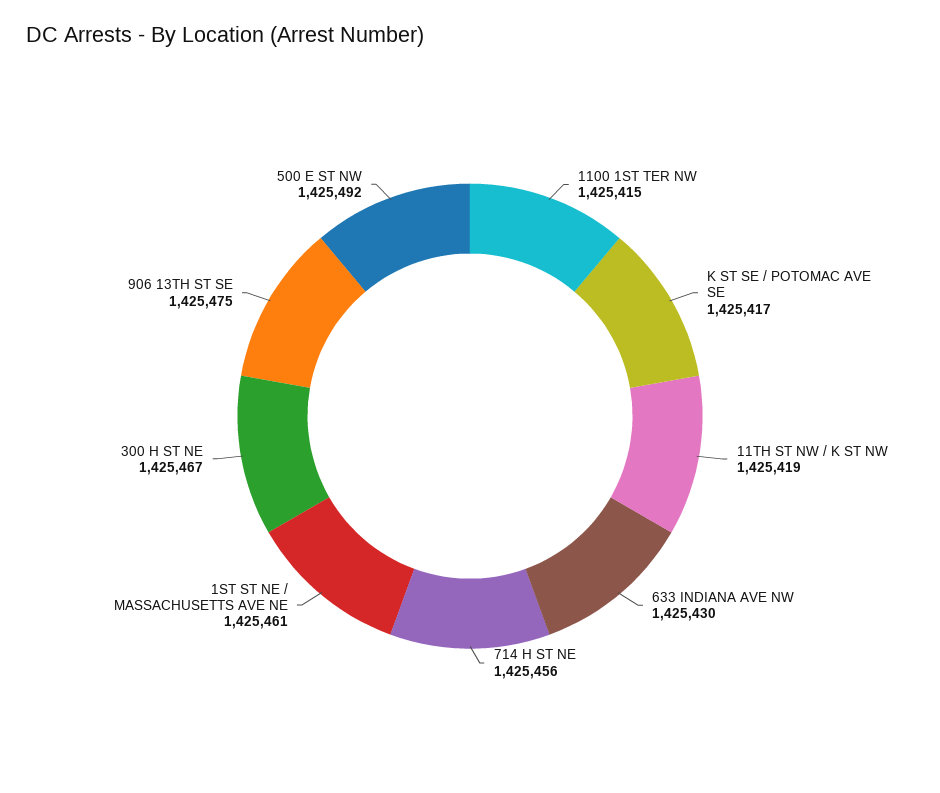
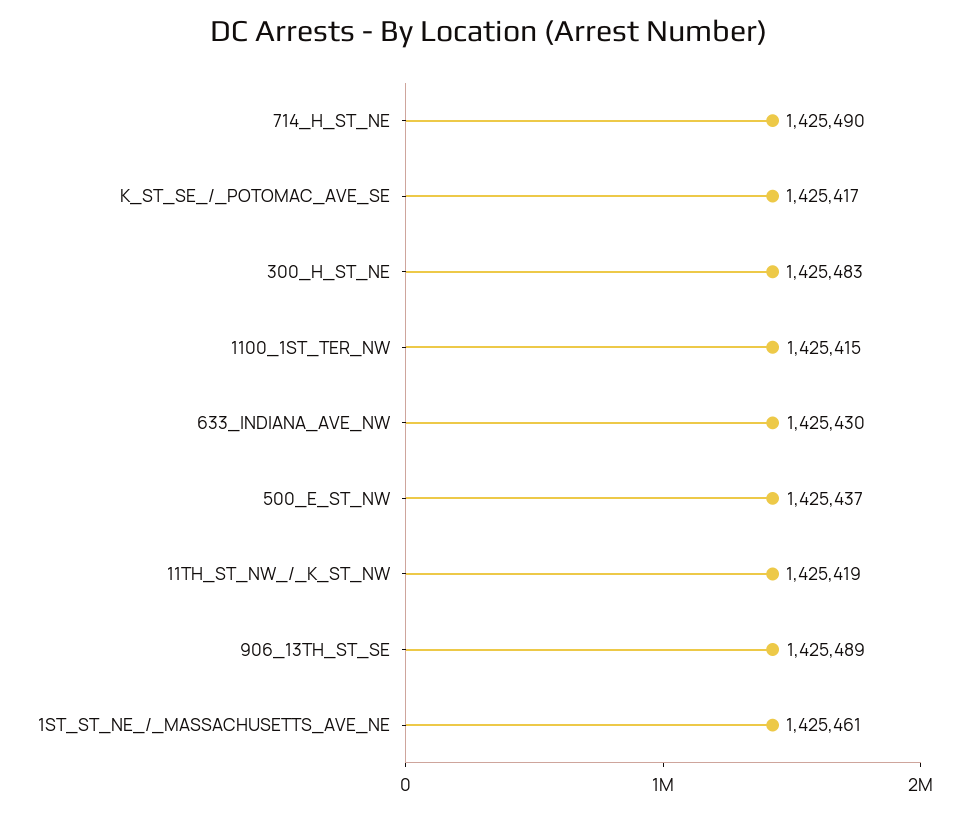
714 H ST NE: 1425456 -> 1425490
300 H ST NE: 1425467 -> 1425483
906 13TH ST SE: 1425475 -> 1425489
500 E ST NW: 1425492 -> 1425437

